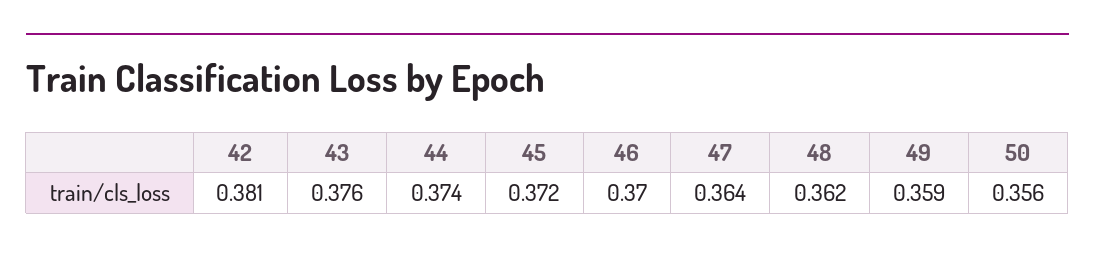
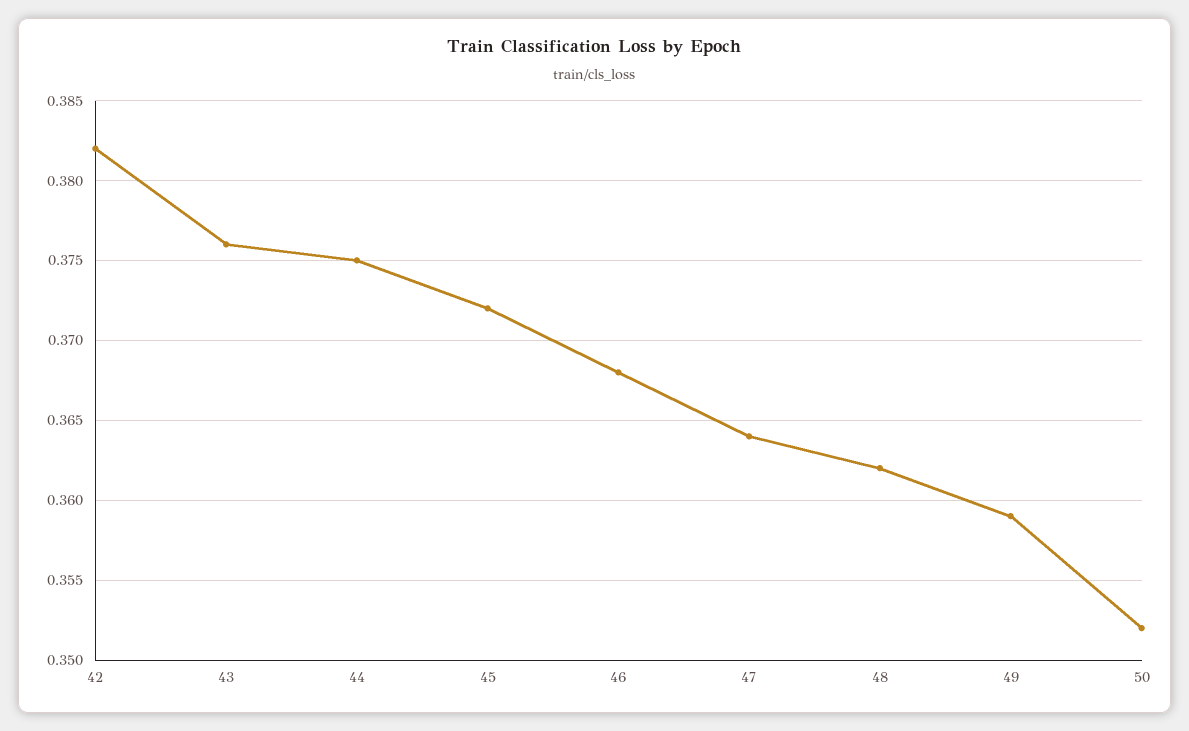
42: 0.381 -> 0.382
44: 0.374 -> 0.375
46: 0.37 -> 0.368
50: 0.356 -> 0.352

